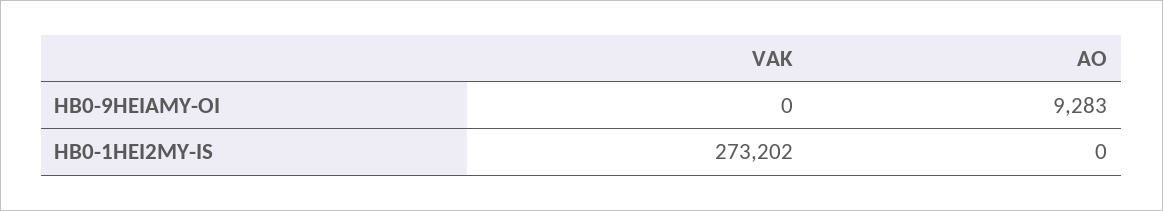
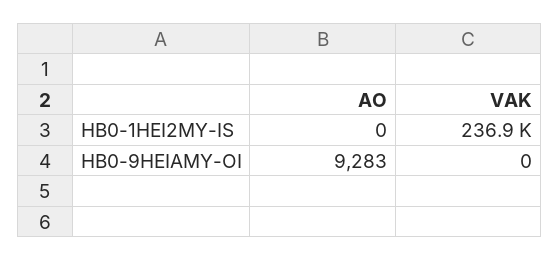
VAK, HB0-1HEI2MY-IS: 273202 -> 236900

